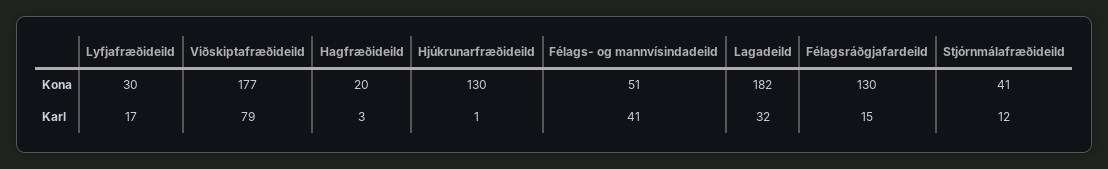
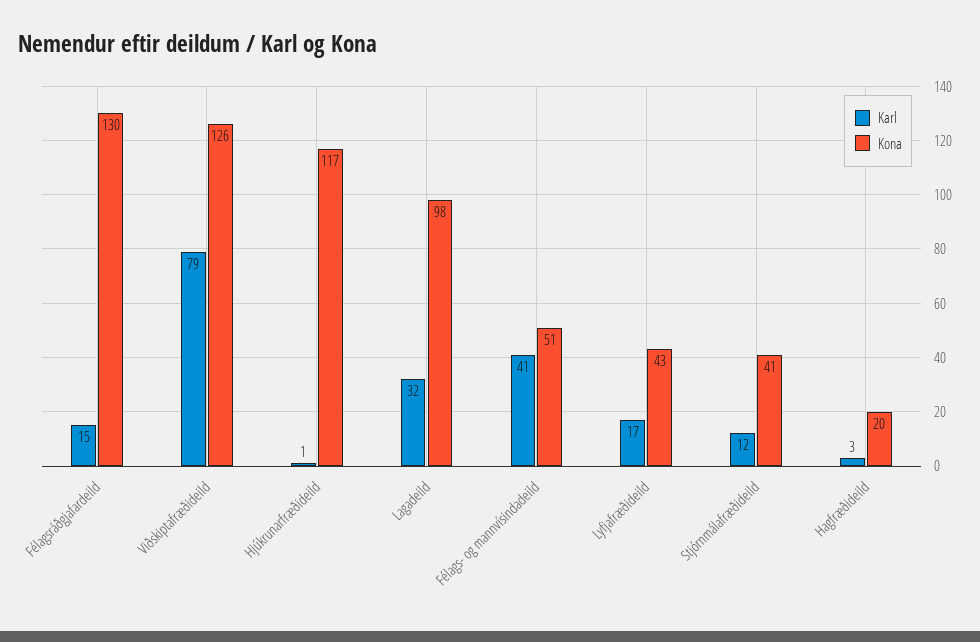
Kona, Lyfjafræðideild: 30 -> 43
Kona, Viðskiptafræðideild: 177 -> 126
Kona, Hjúkrunarfræðideild: 130 -> 117
Kona, Lagadeild: 182 -> 98

